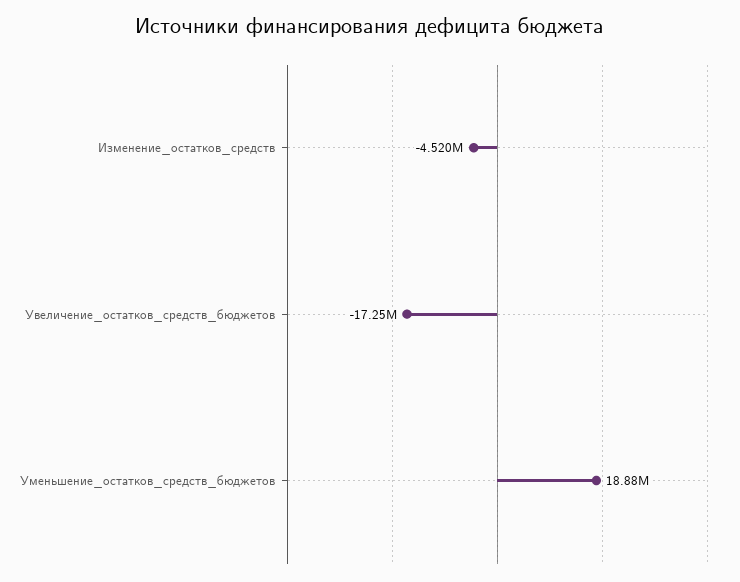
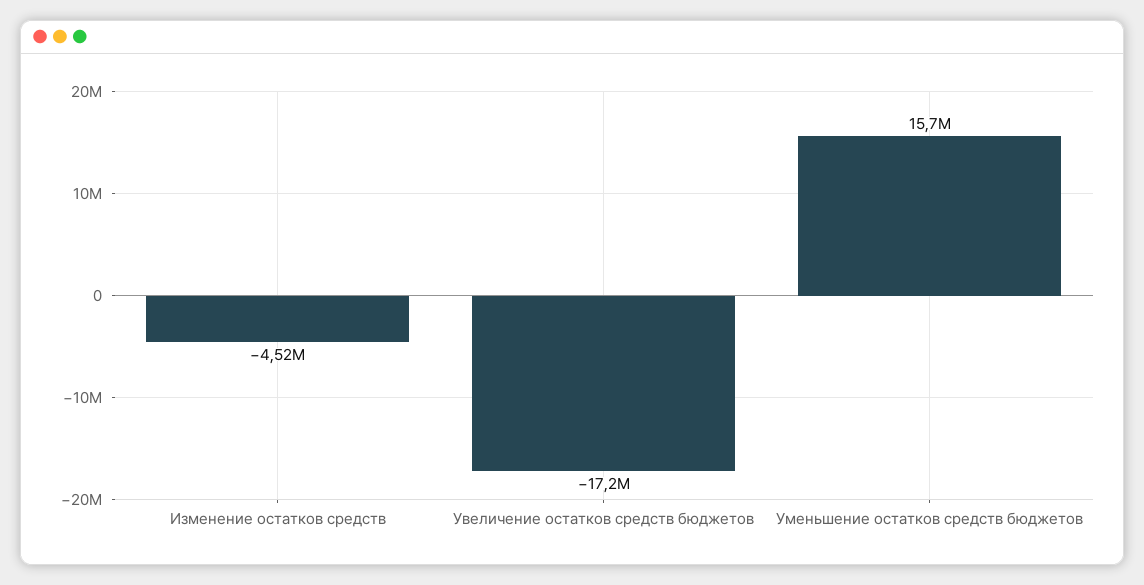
Уменьшение_остатков_средств_бюджетов: 18880000 -> 15700000

